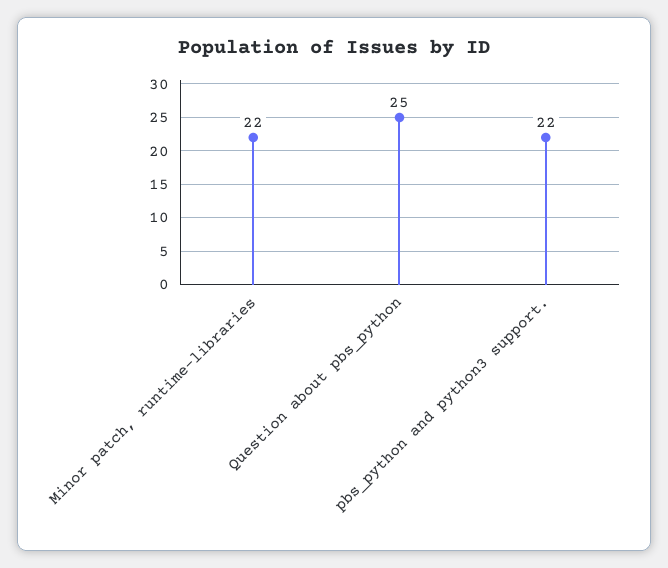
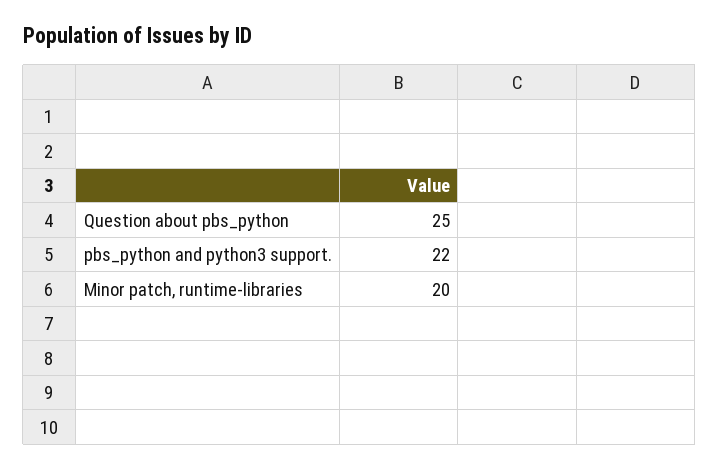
Minor patch, runtime-libraries: 22 -> 20

